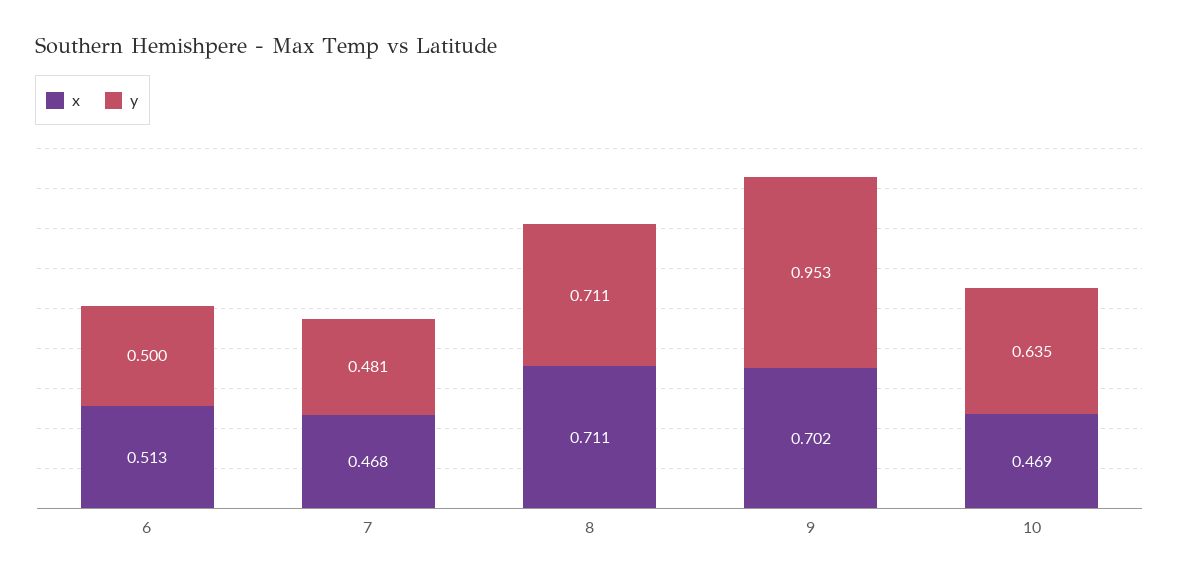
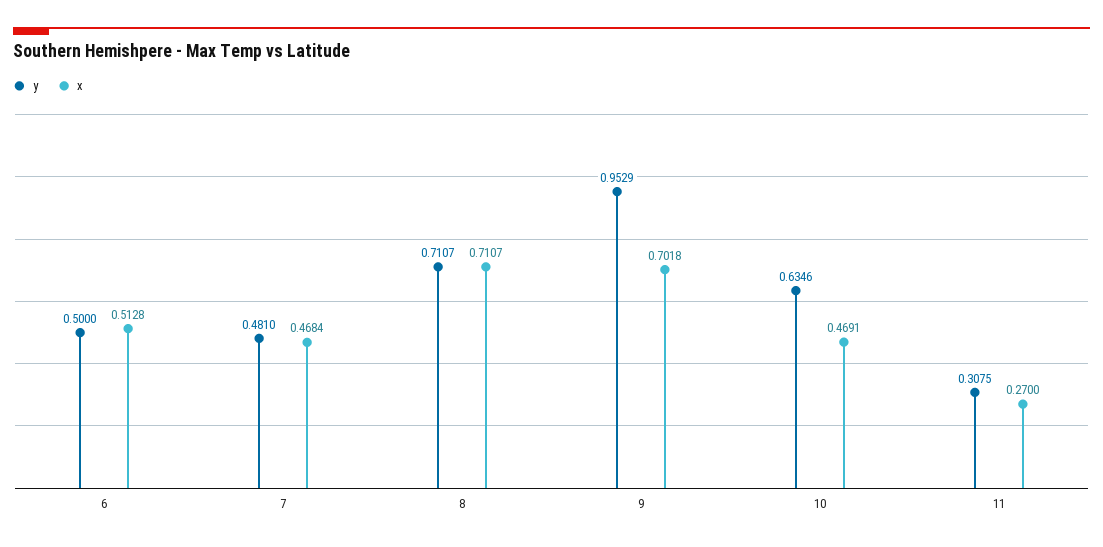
y, 11: none -> 0.3075
x, 11: none -> 0.27

